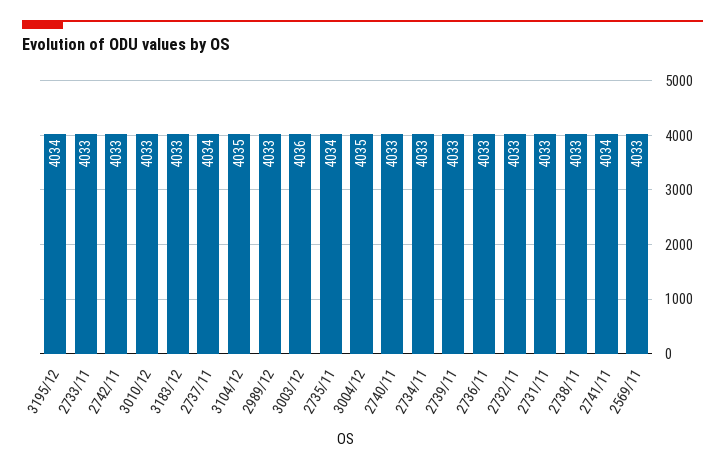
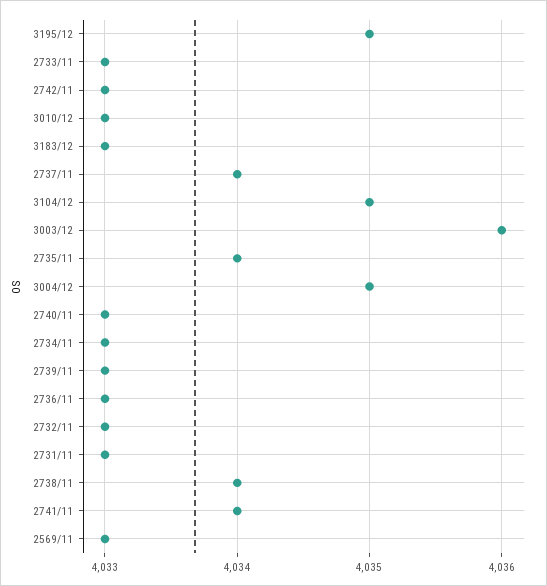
3195/12: 4034 -> 4035
2989/12: 4033 -> none
2738/11: 4033 -> 4034

